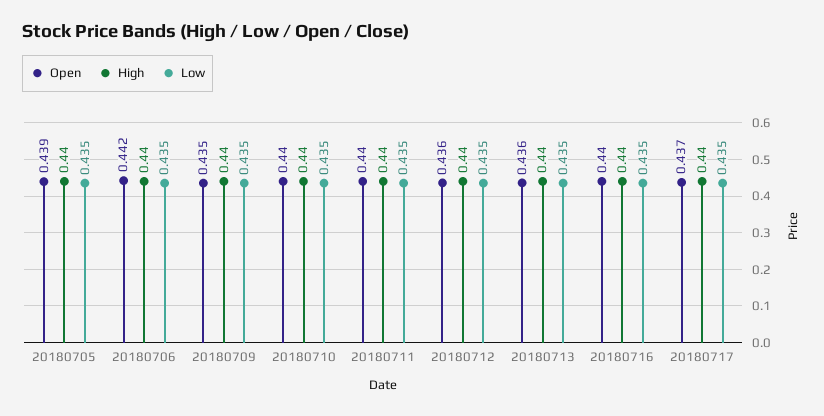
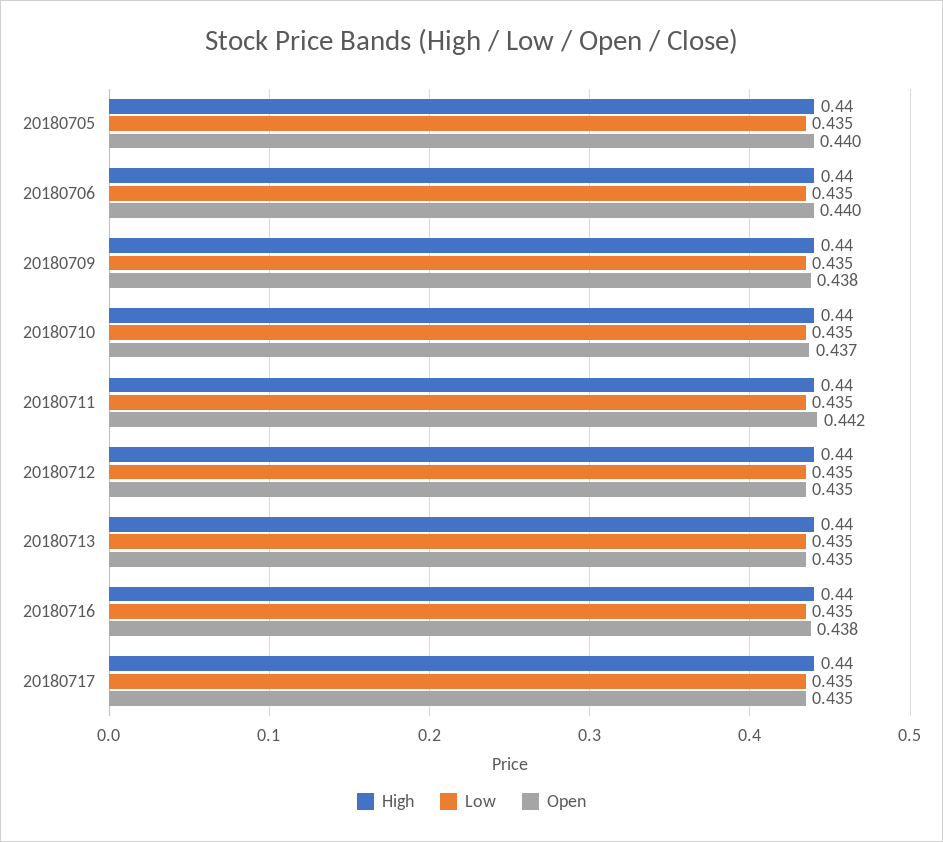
Open, 20180705: 0.439 -> 0.44
Open, 20180706: 0.442 -> 0.44
Open, 20180709: 0.435 -> 0.438
Open, 20180710: 0.44 -> 0.437
Open, 20180711: 0.44 -> 0.442
Open, 20180712: 0.436 -> 0.435
Open, 20180713: 0.436 -> 0.435
Open, 20180716: 0.44 -> 0.438
Open, 20180717: 0.437 -> 0.435

